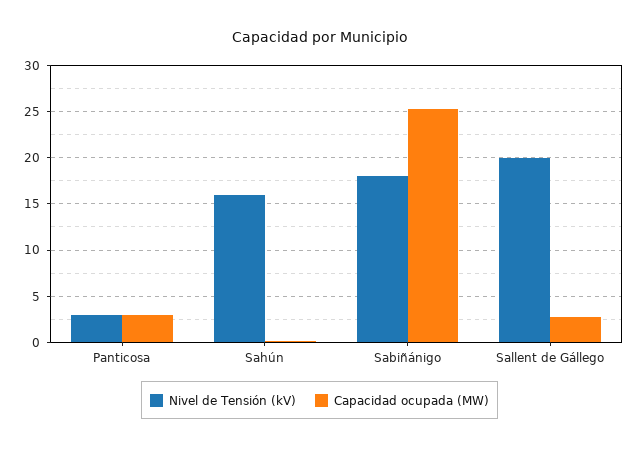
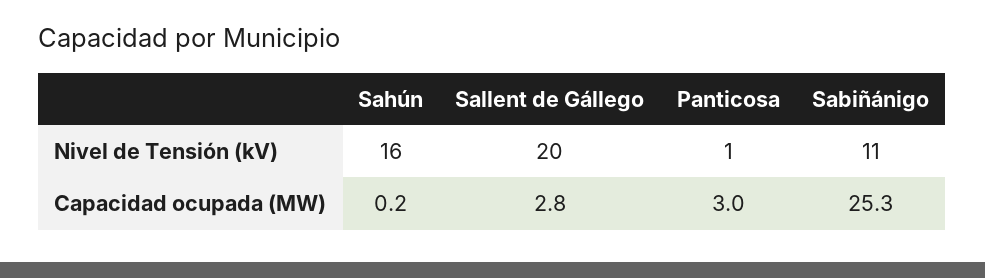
Nivel de Tensión (kV), Panticosa: 3 -> 1
Nivel de Tensión (kV), Sabiñánigo: 18 -> 11

